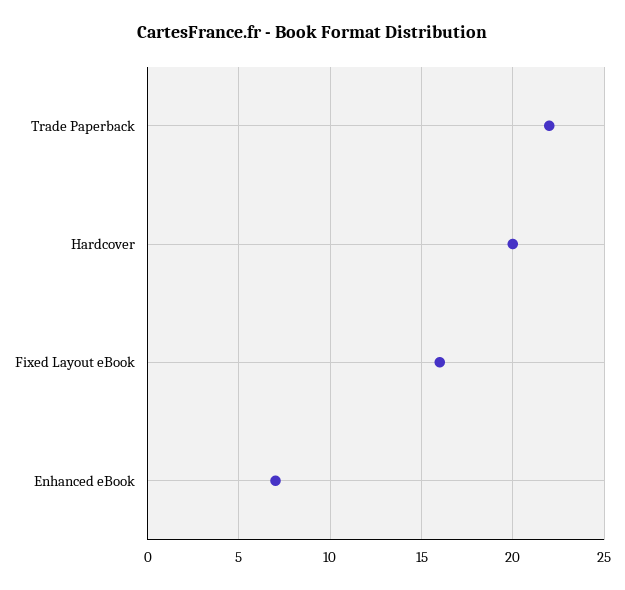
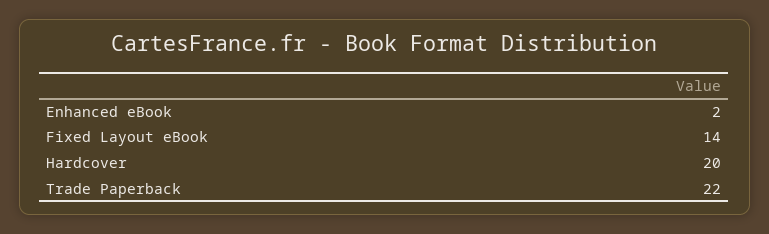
Fixed Layout eBook: 16 -> 14
Enhanced eBook: 7 -> 2

